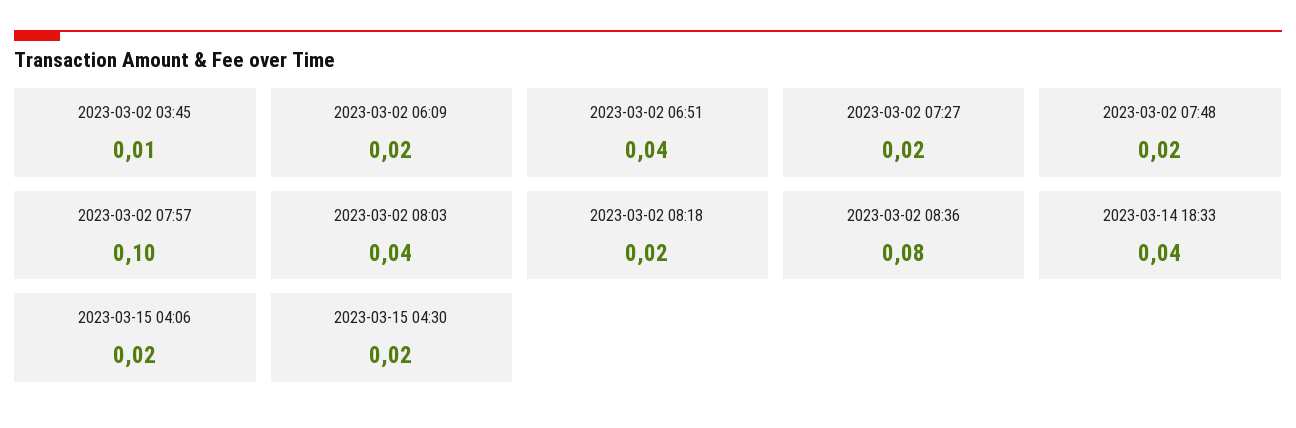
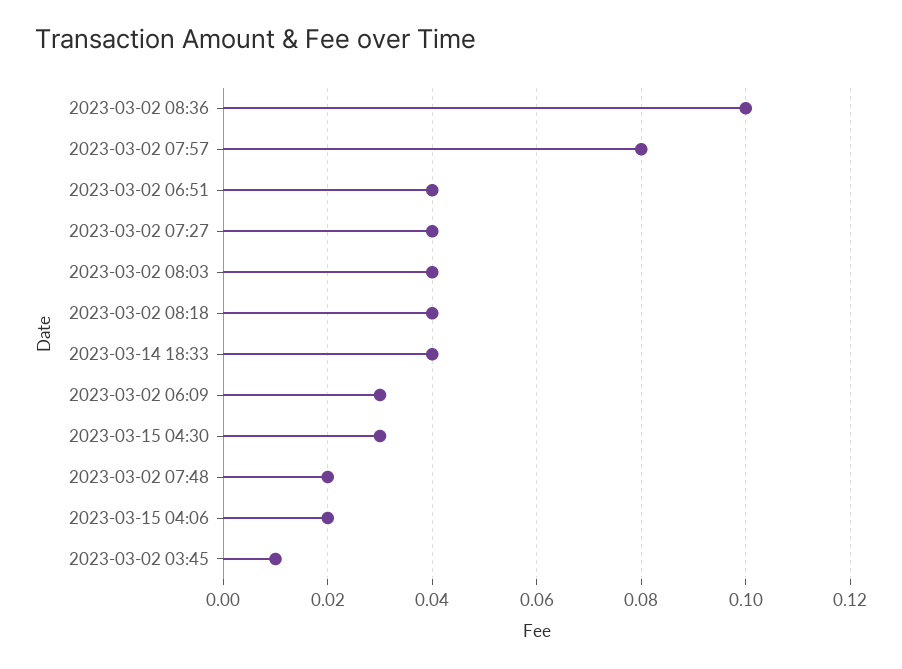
2023-03-02 06:09: 0.02 -> 0.03
2023-03-02 07:27: 0.02 -> 0.04
2023-03-02 07:57: 0.1 -> 0.08
2023-03-02 08:18: 0.02 -> 0.04
2023-03-02 08:36: 0.08 -> 0.1
2023-03-15 04:30: 0.02 -> 0.03

